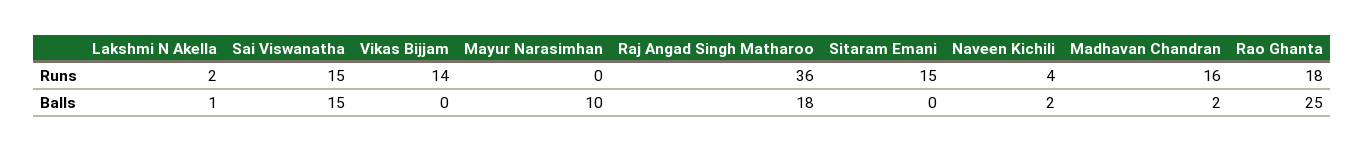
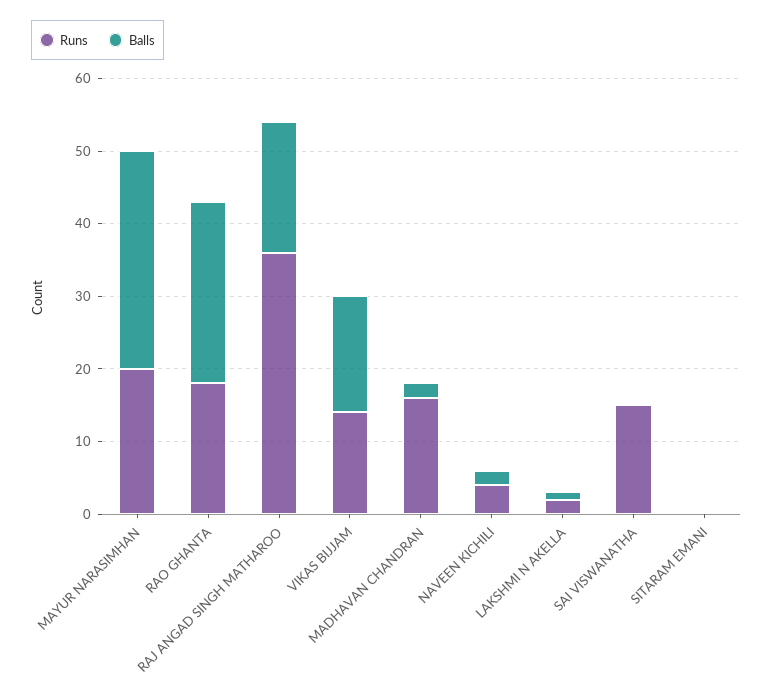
Runs, Mayur Narasimhan: 0 -> 20
Runs, Sitaram Emani: 15 -> 0
Balls, Sai Viswanatha: 15 -> 0
Balls, Vikas Bijjam: 0 -> 15
Balls, Mayur Narasimhan: 10 -> 30

